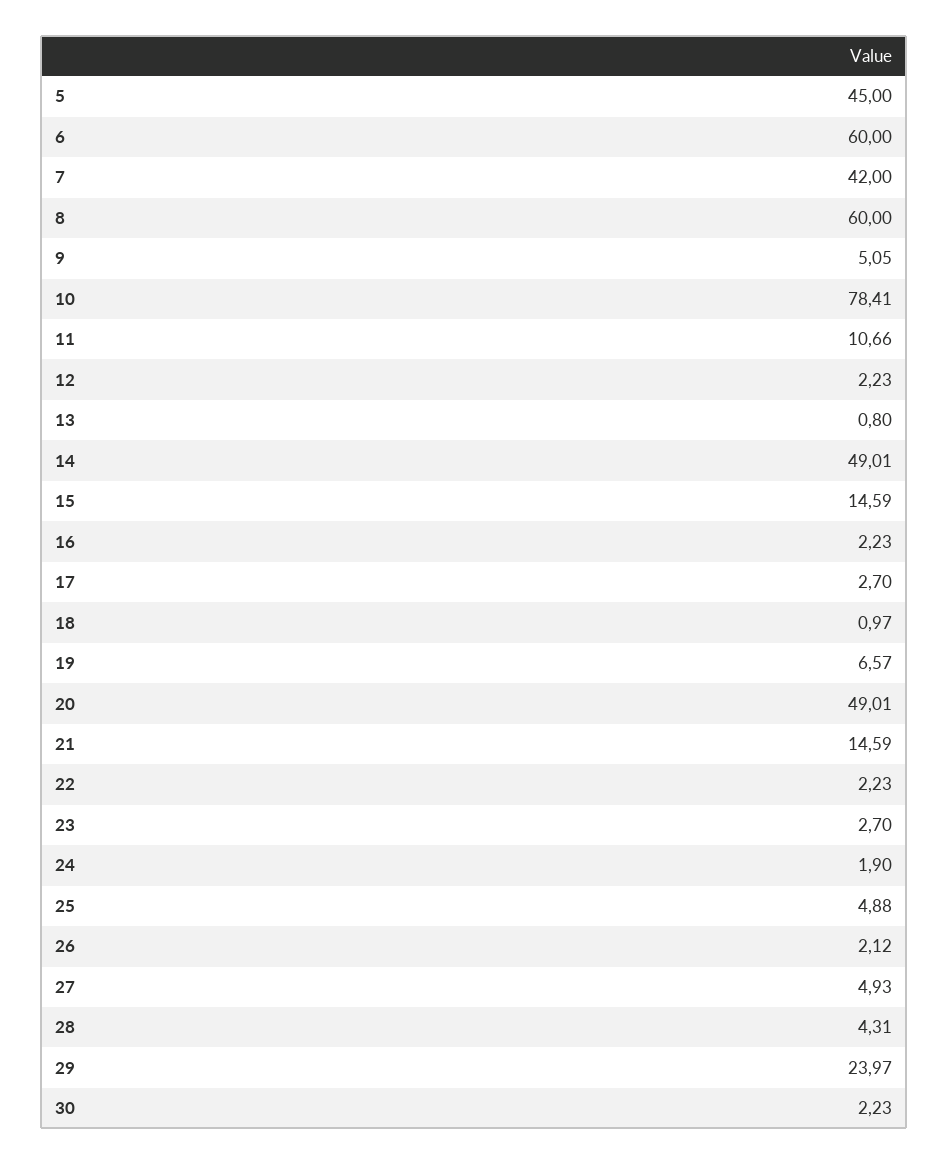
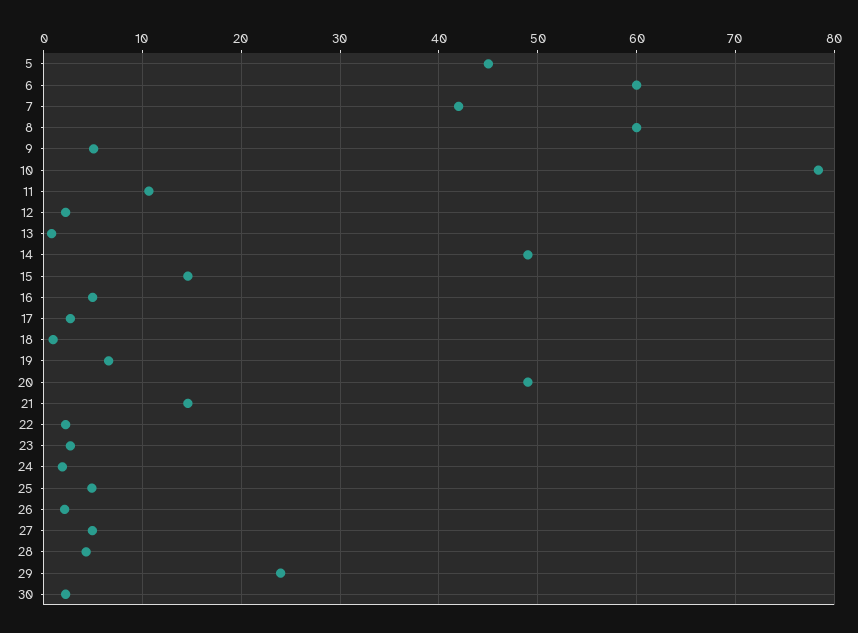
16: 2.23 -> 5

